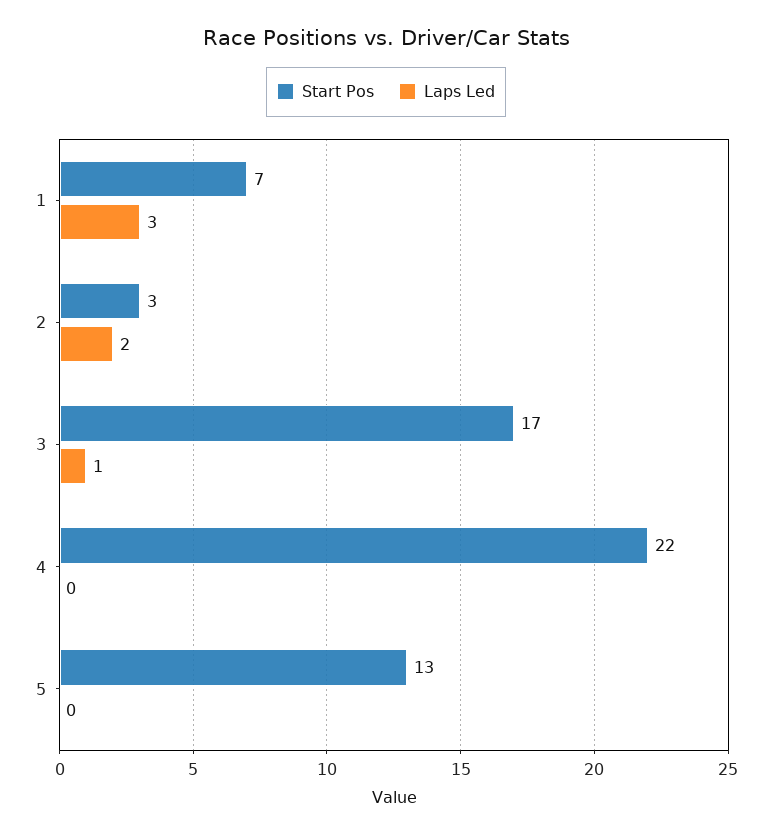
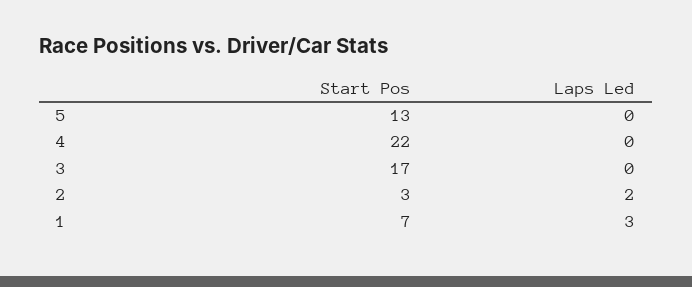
Laps Led, 3: 1 -> 0

